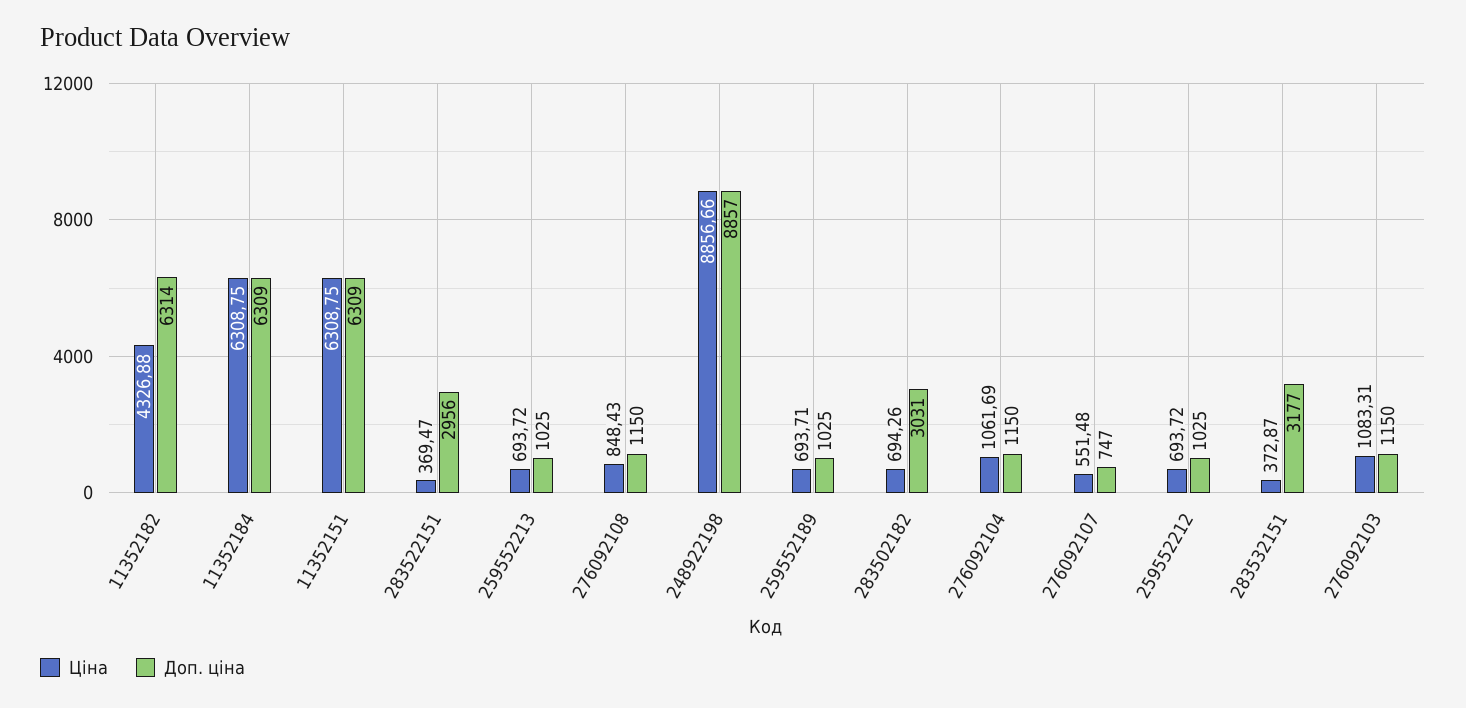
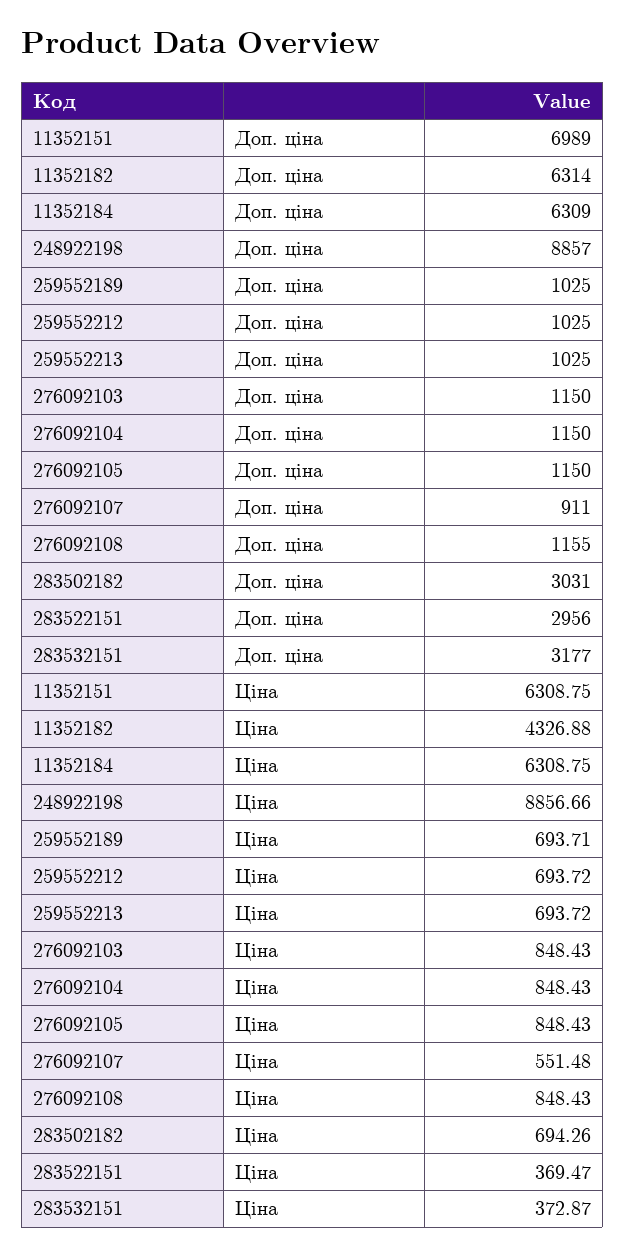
Доп. ціна, 11352151: 6309 -> 6989
Доп. ціна, 276092108: 1150 -> 1155
Ціна, 276092104: 1061.69 -> 848.43
Доп. ціна, 276092107: 747 -> 911
Ціна, 276092103: 1083.31 -> 848.43
Доп. ціна, 276092105: none -> 1150
Ціна, 276092105: none -> 848.43

